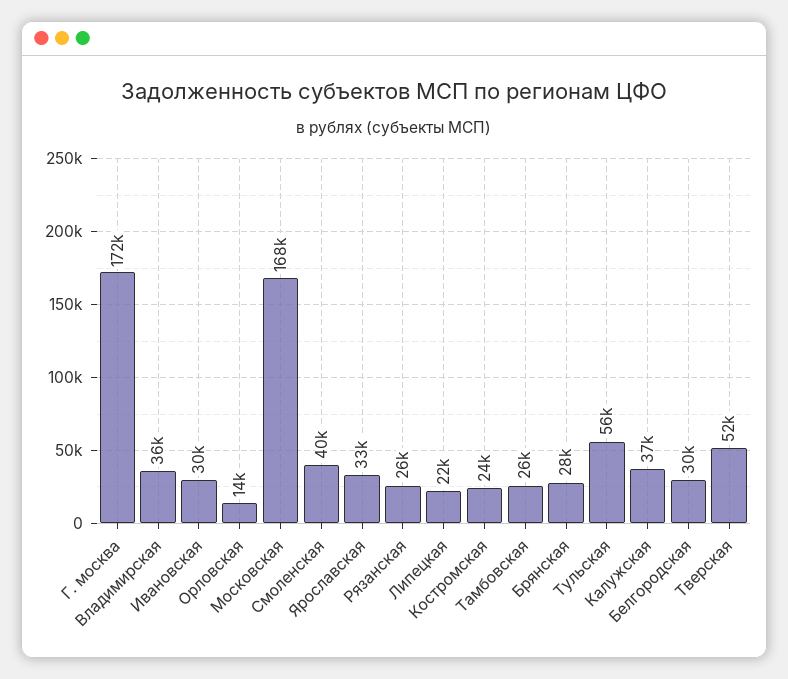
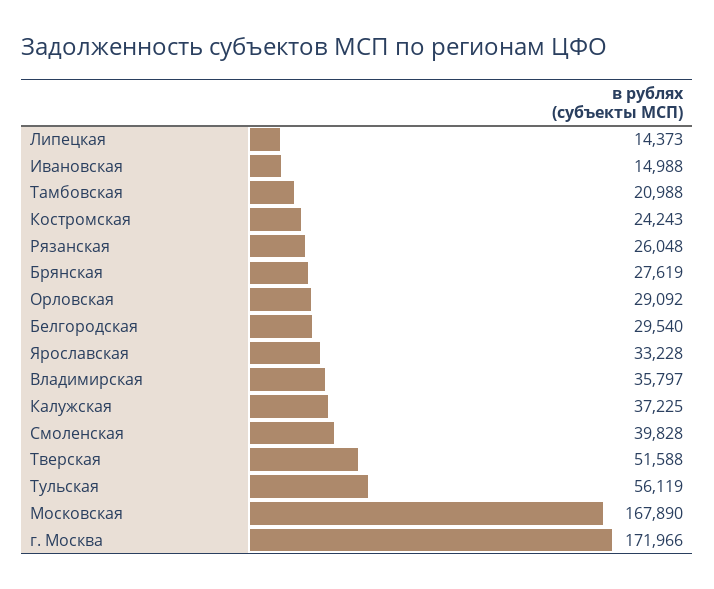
Ивановская: 30000 -> 14988
Орловская: 14000 -> 29092
Липецкая: 22000 -> 14373
Тамбовская: 26000 -> 20988

